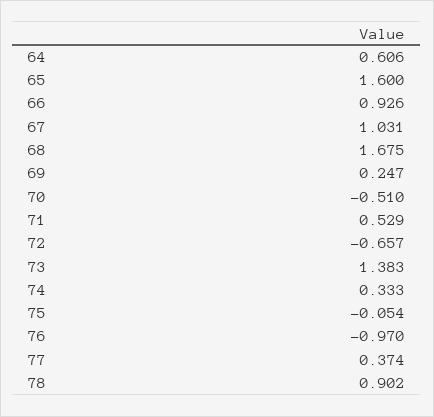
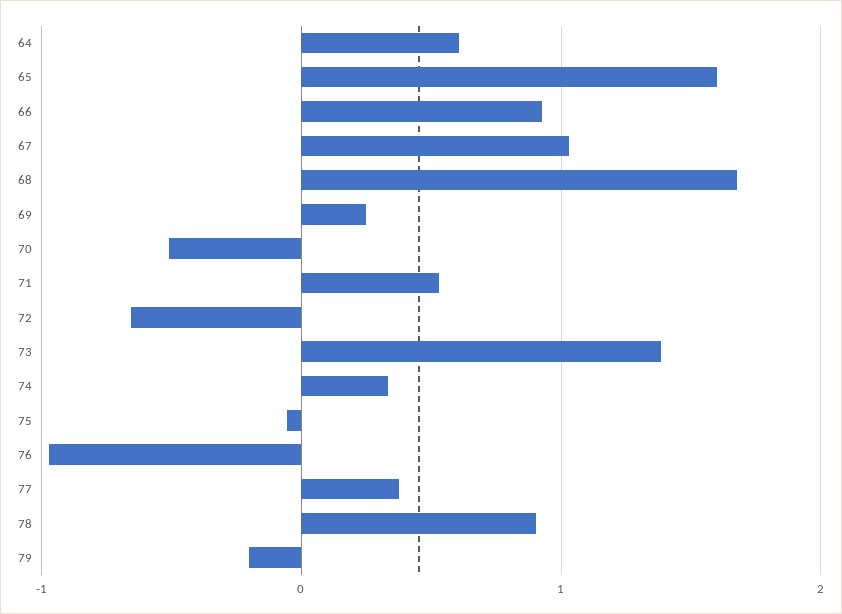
79: none -> -0.2

